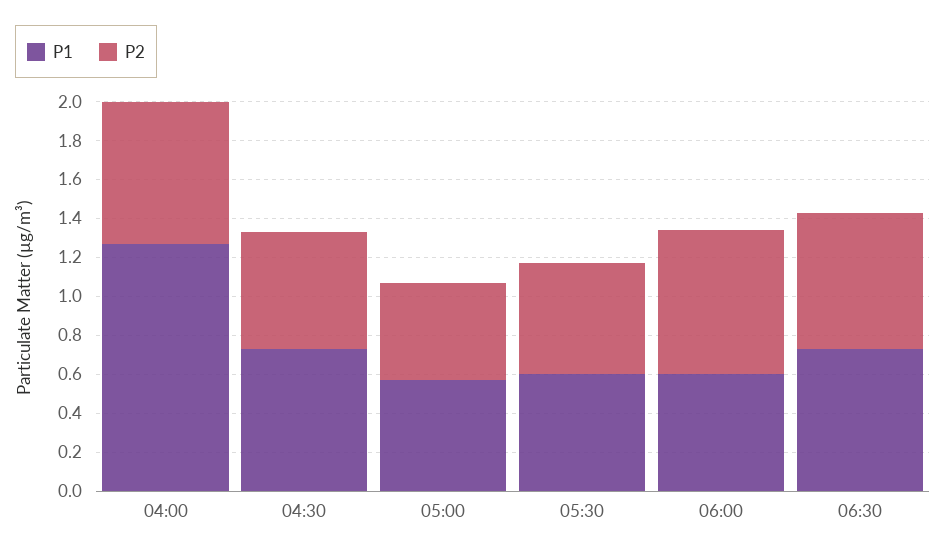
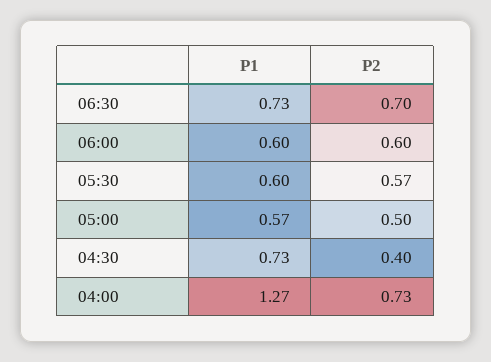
P2, 04:30: 0.6 -> 0.4
P2, 06:00: 0.75 -> 0.6

